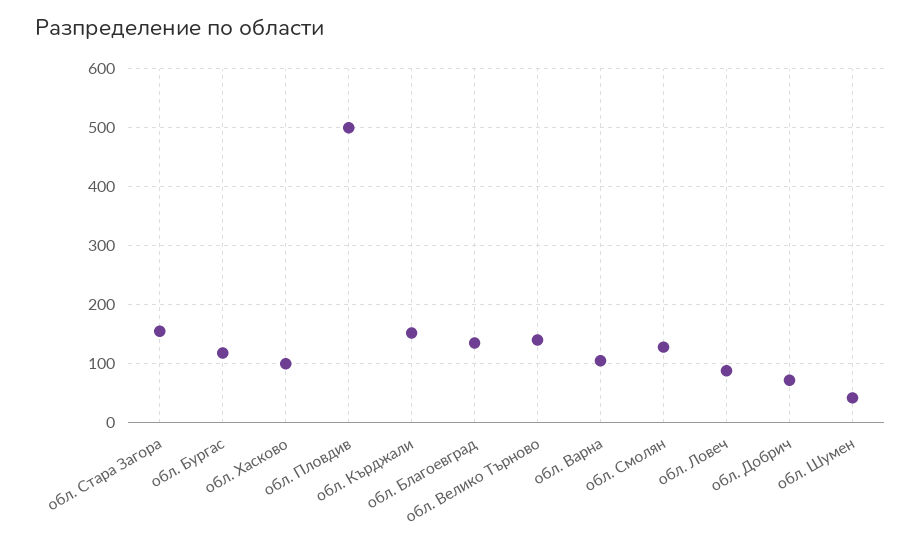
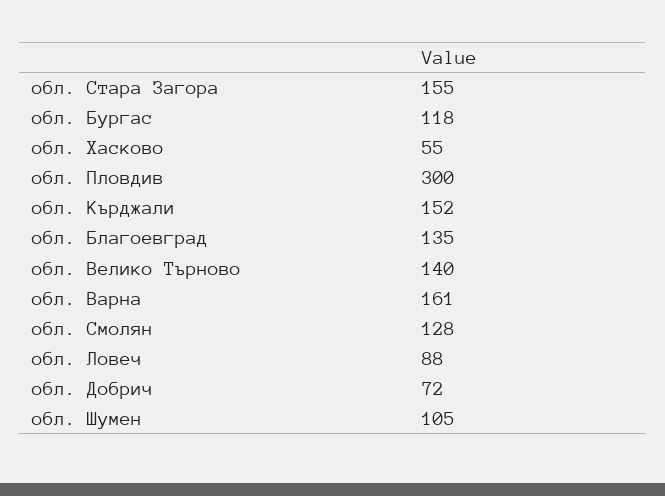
обл. Хасково: 100 -> 55
обл. Пловдив: 500 -> 300
обл. Варна: 100 -> 161
обл. Шумен: 40 -> 105

